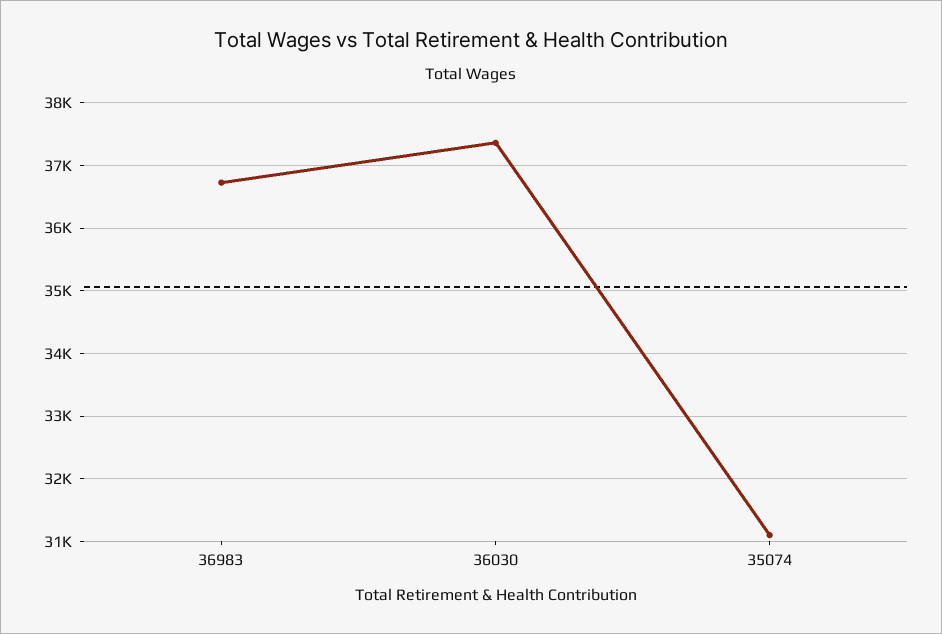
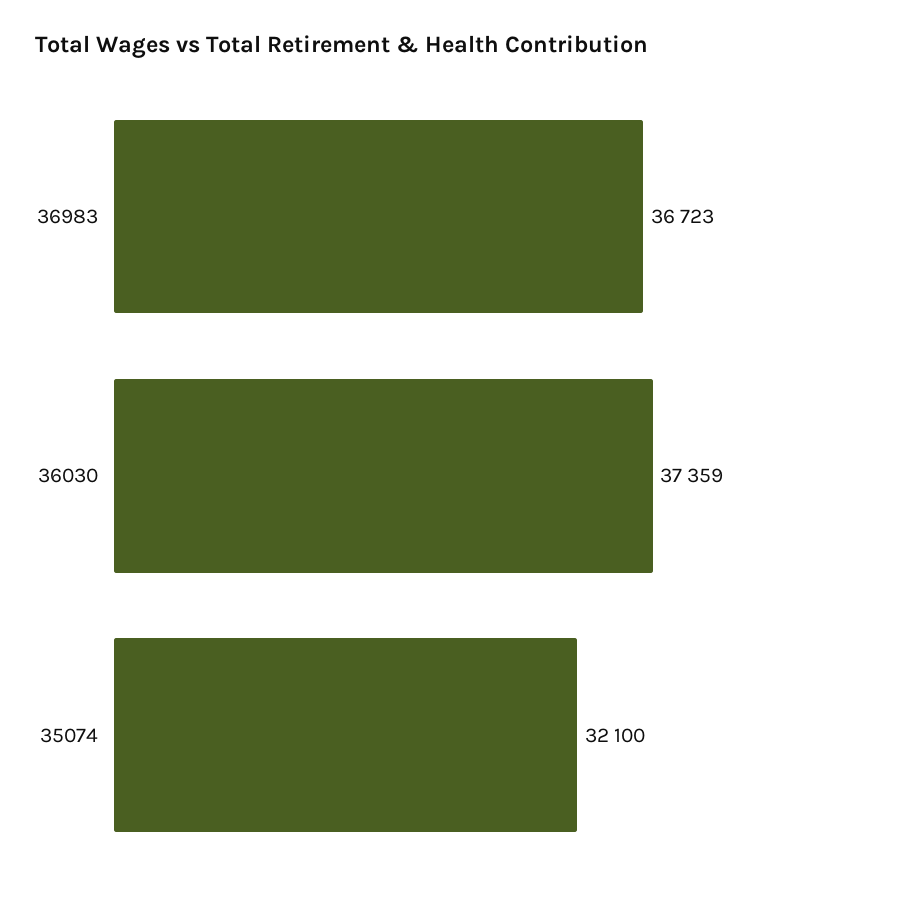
35074: 31100 -> 32100

